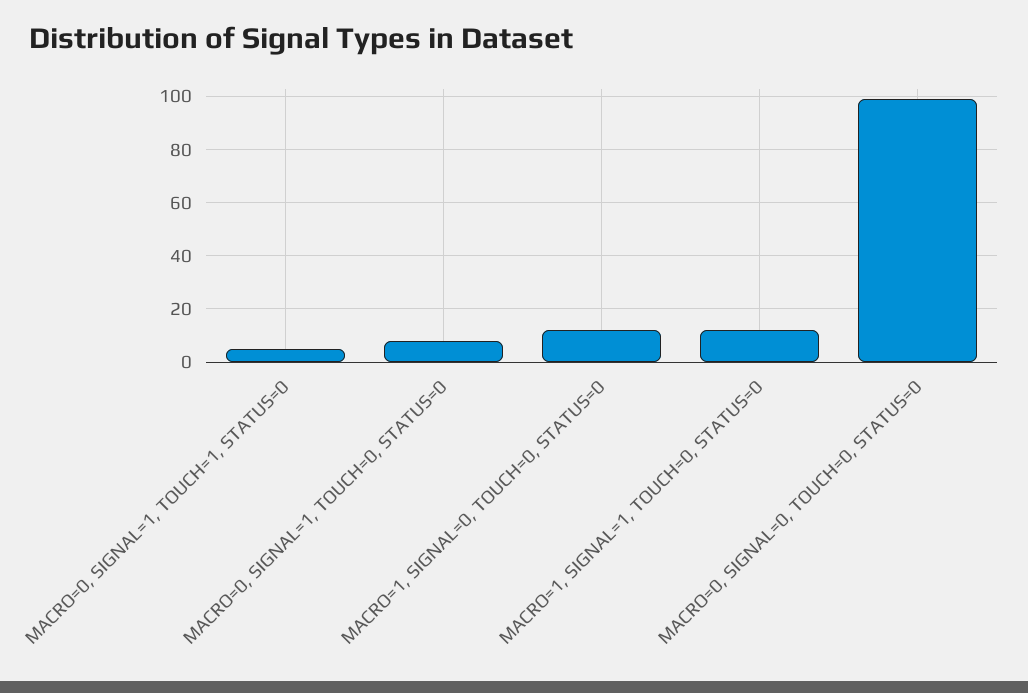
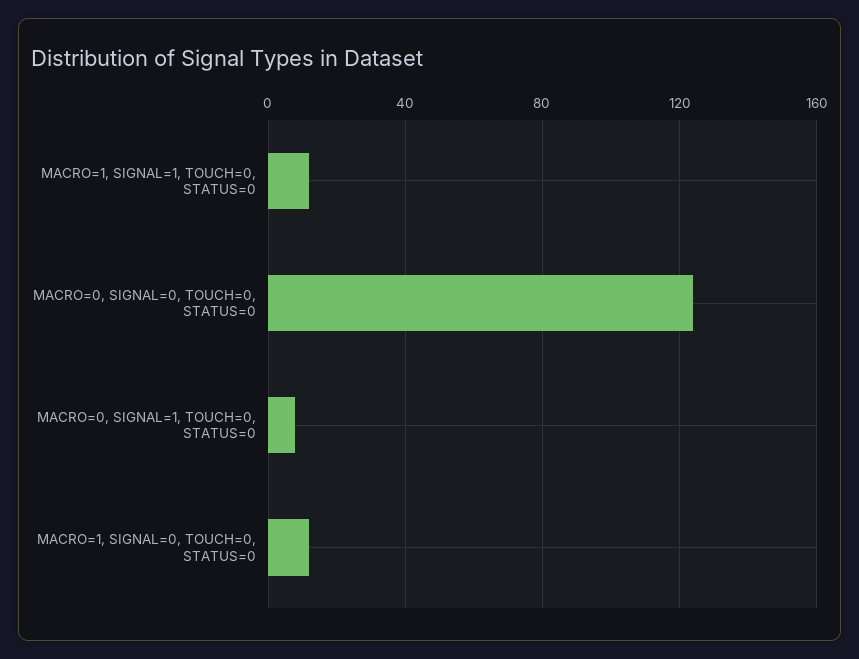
MACRO=0, SIGNAL=1, TOUCH=1, STATUS=0: 5 -> none
MACRO=0, SIGNAL=0, TOUCH=0, STATUS=0: 100 -> 125

